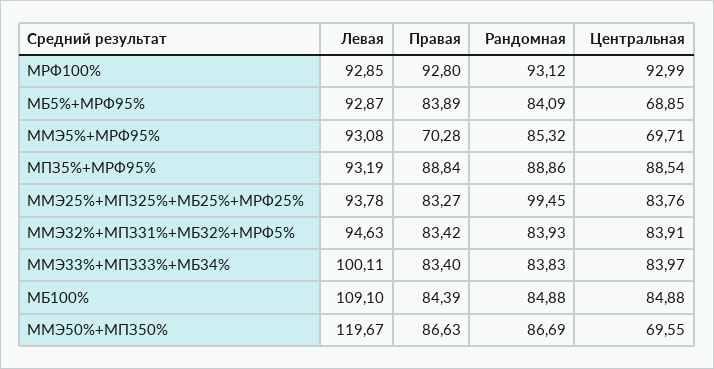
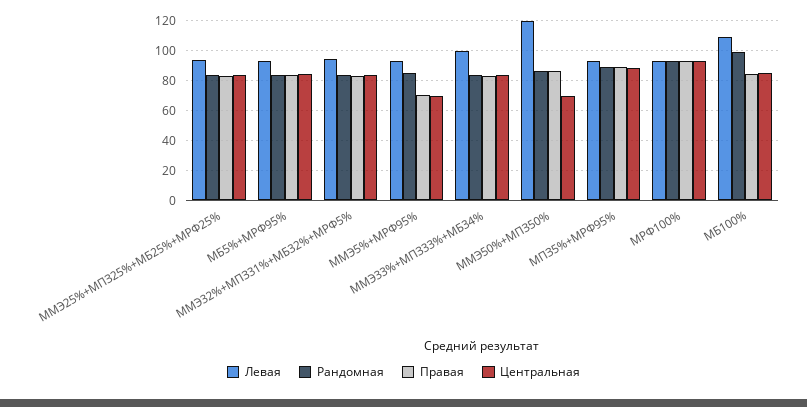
Центральная, МБ5%+МРФ95%: 68.85 -> 85
Рандомная, ММЭ25%+МПЗ25%+МБ25%+МРФ25%: 99.45 -> 85
Рандомная, МБ100%: 84.88 -> 100

